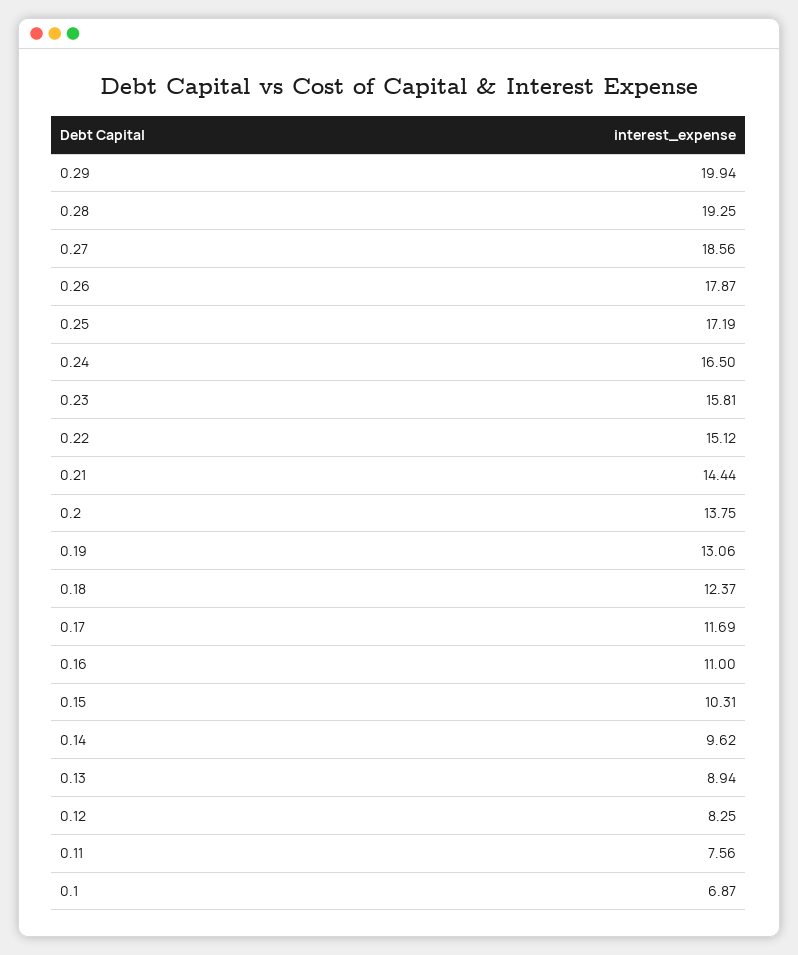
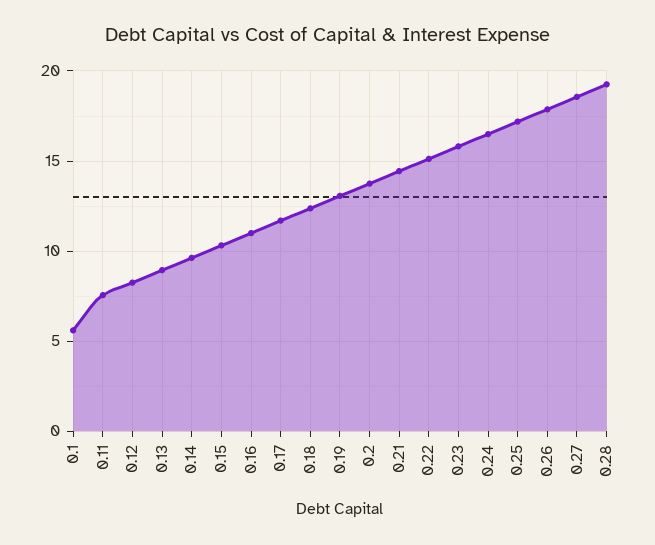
0.29: 19.94 -> none
0.1: 6.87 -> 5.5

